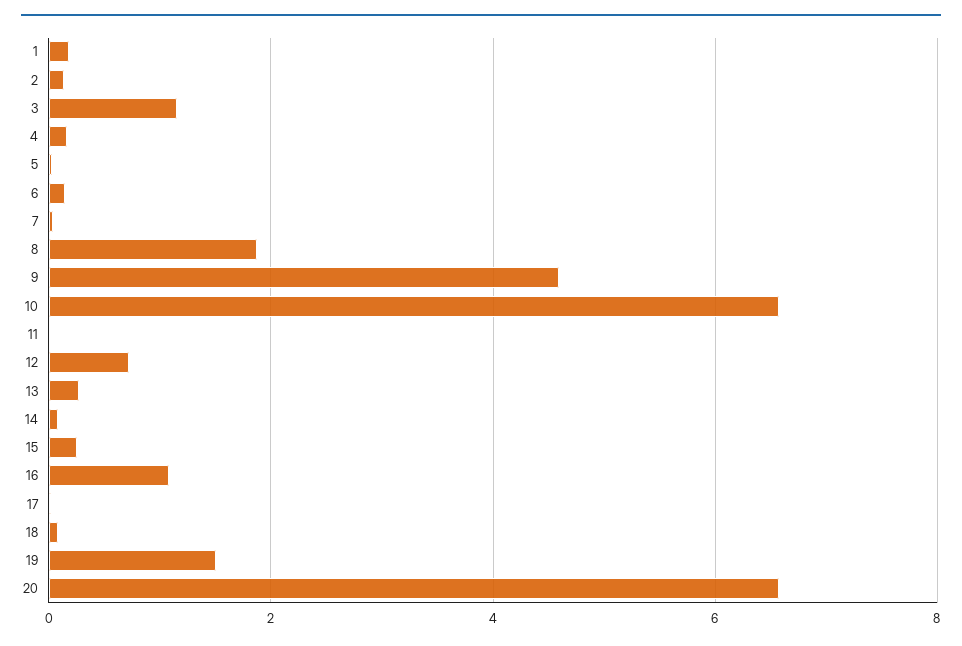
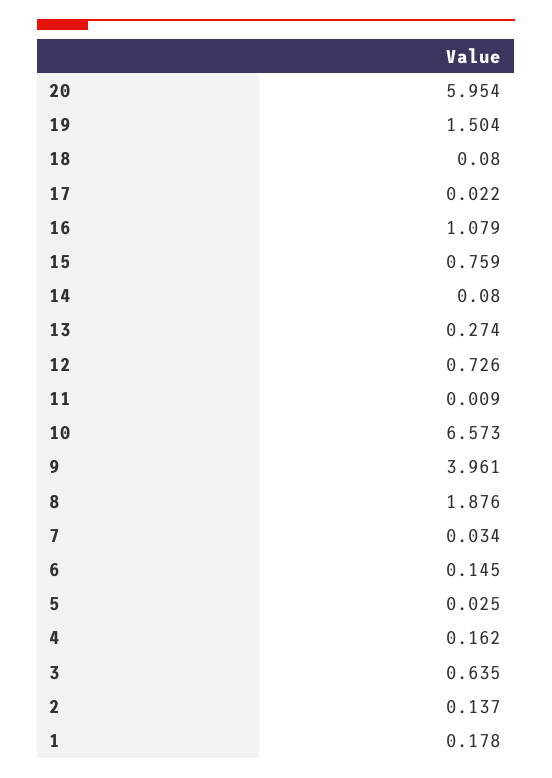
3: 1.2 -> 0.635
9: 4.6 -> 3.961
15: 0.2 -> 0.759
20: 6.6 -> 5.954

